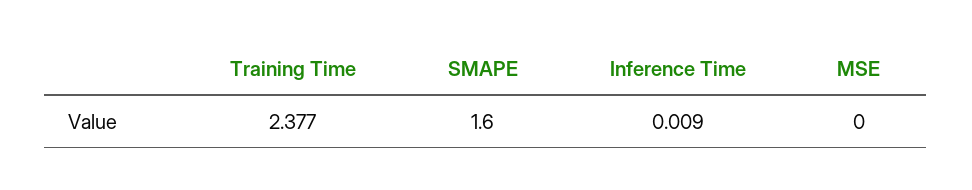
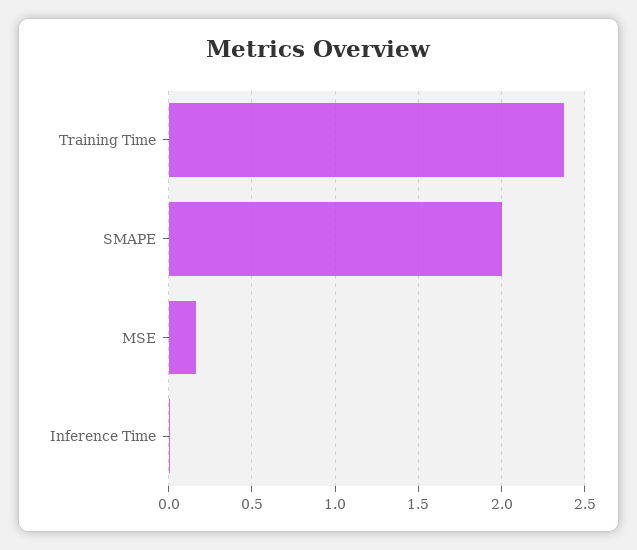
SMAPE: 1.6 -> 2
MSE: 0 -> 0.15

